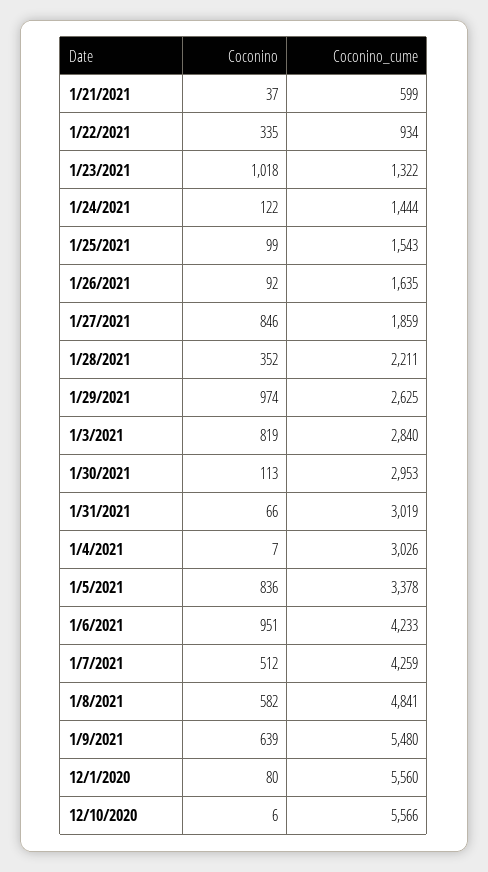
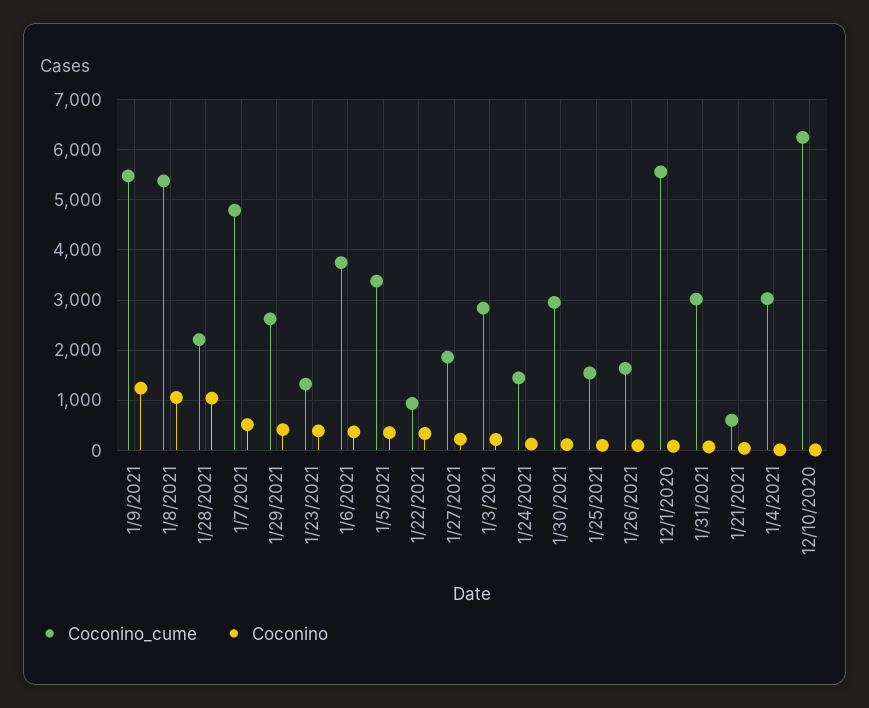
Coconino, 1/23/2021: 1018 -> 400
Coconino, 1/27/2021: 846 -> 200
Coconino, 1/28/2021: 352 -> 1000
Coconino, 1/29/2021: 974 -> 400
Coconino, 1/3/2021: 819 -> 200
Coconino, 1/5/2021: 836 -> 400
Coconino, 1/6/2021: 951 -> 400
Coconino_cume, 1/6/2021: 4233 -> 3800
Coconino_cume, 1/7/2021: 4259 -> 4800
Coconino, 1/8/2021: 582 -> 1000
Coconino_cume, 1/8/2021: 4841 -> 5400
Coconino, 1/9/2021: 639 -> 1200
Coconino_cume, 12/10/2020: 5566 -> 6200

